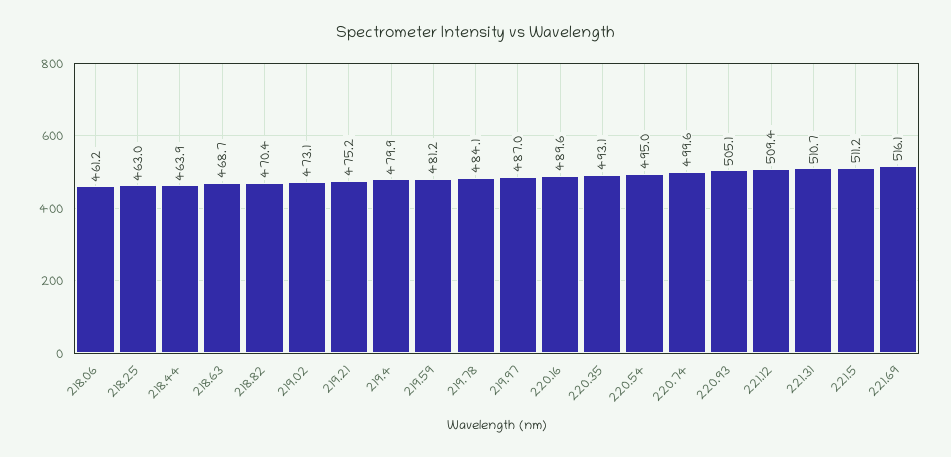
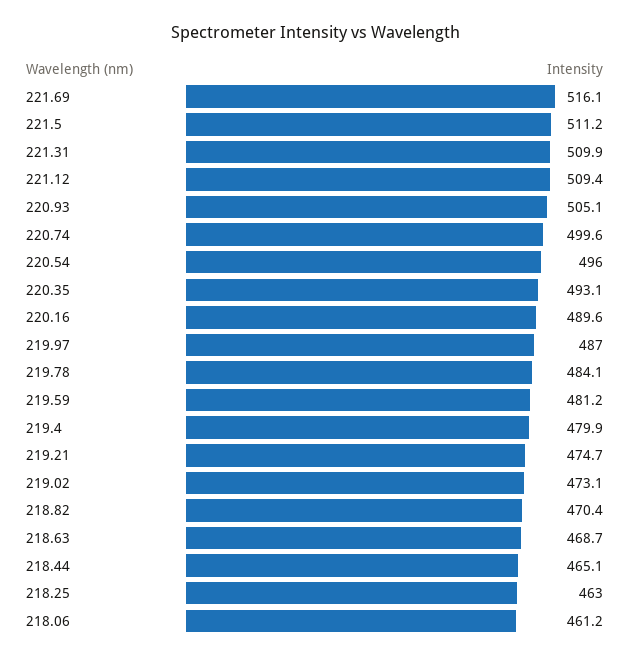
218.44: 463.9 -> 465.1
219.21: 475.2 -> 474.7
220.54: 495 -> 496
221.31: 510.7 -> 509.9

